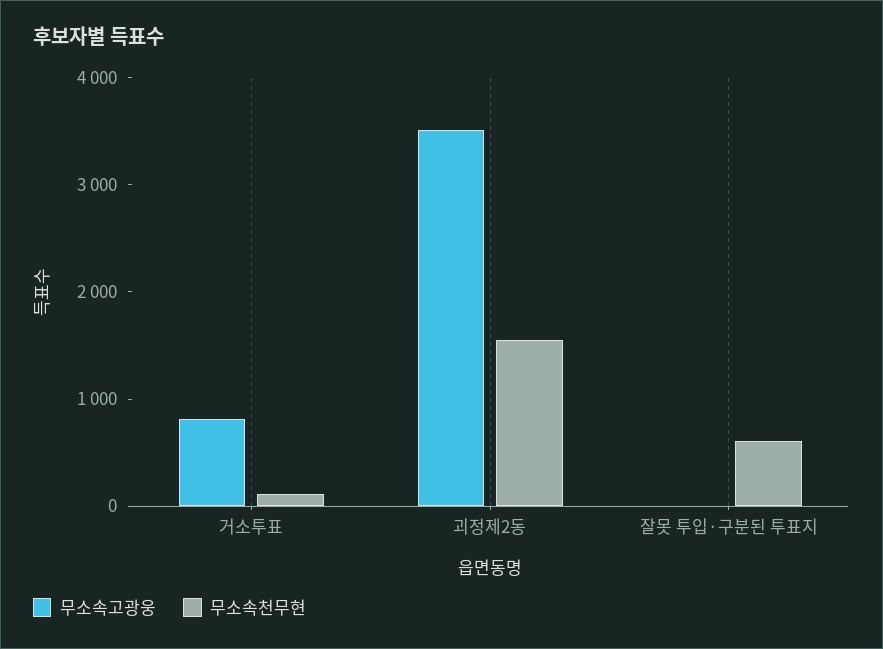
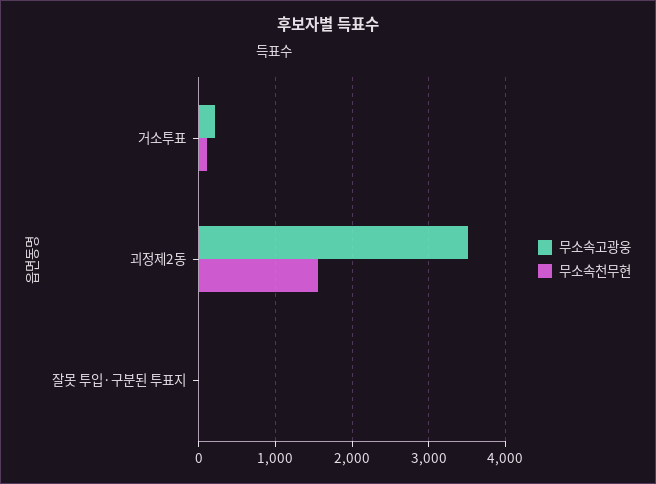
무소속고광웅, 거소투표: 800 -> 200
무소속천무현, 잘못 투입·구분된 투표지: 600 -> 0

